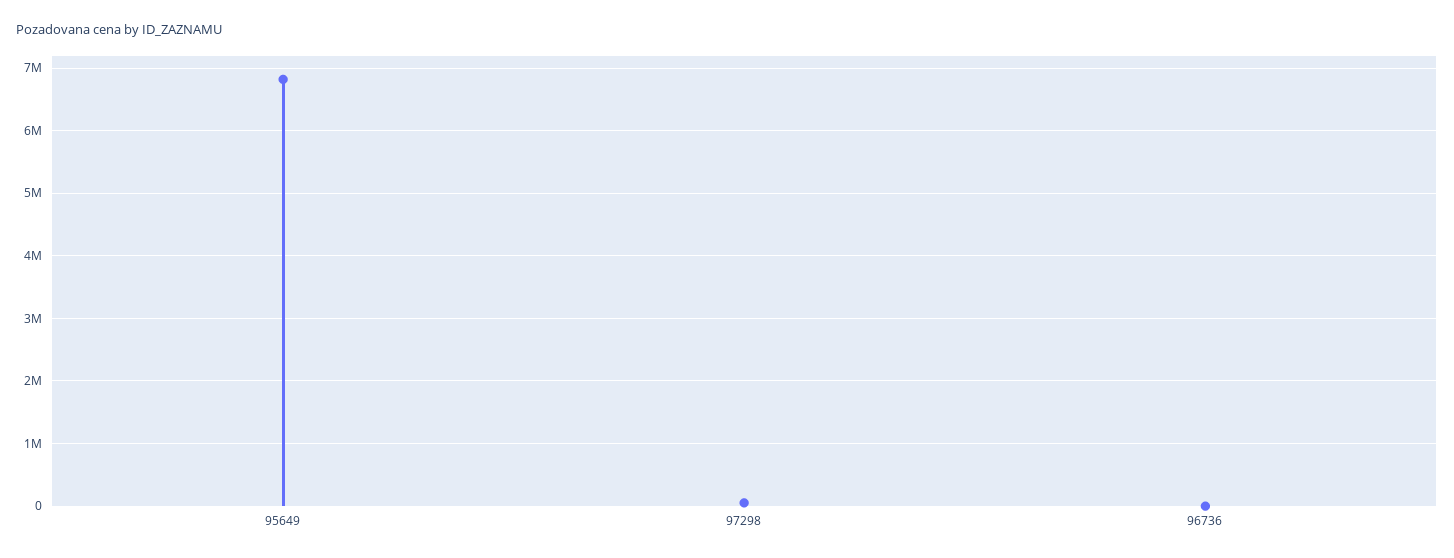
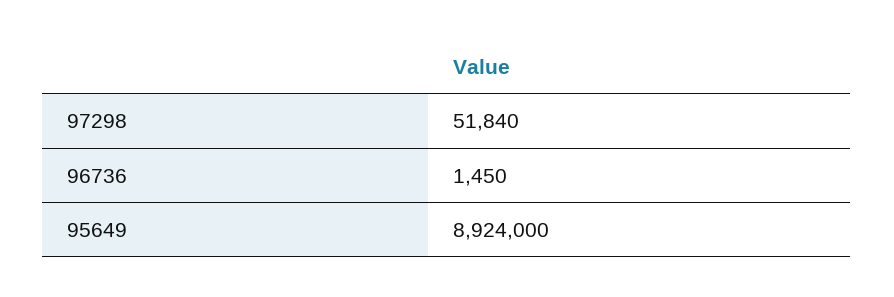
95649: 6800000 -> 8924000

